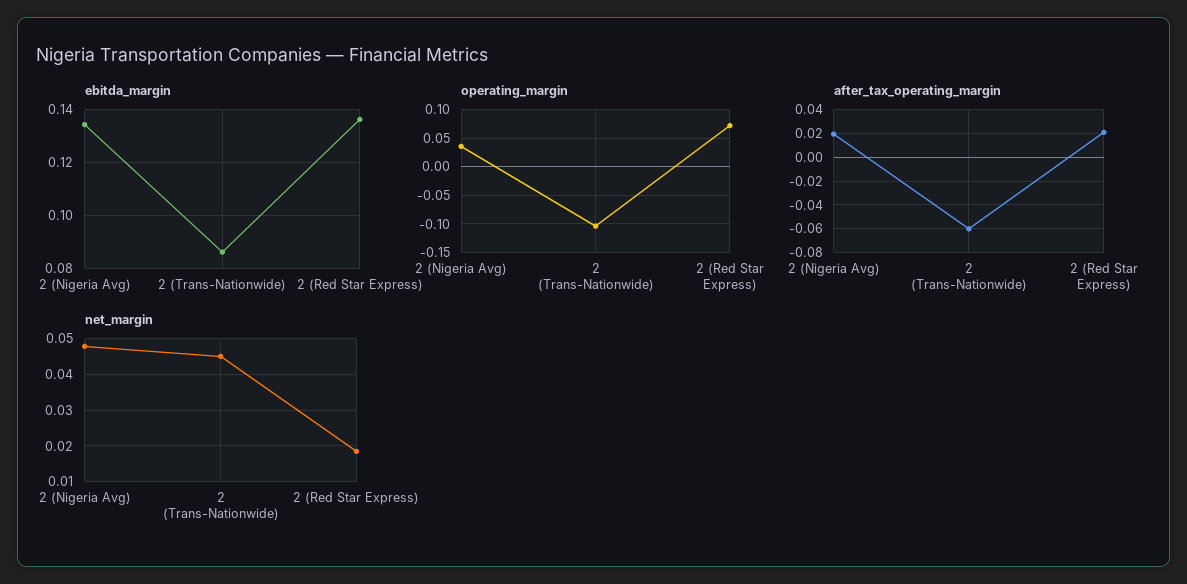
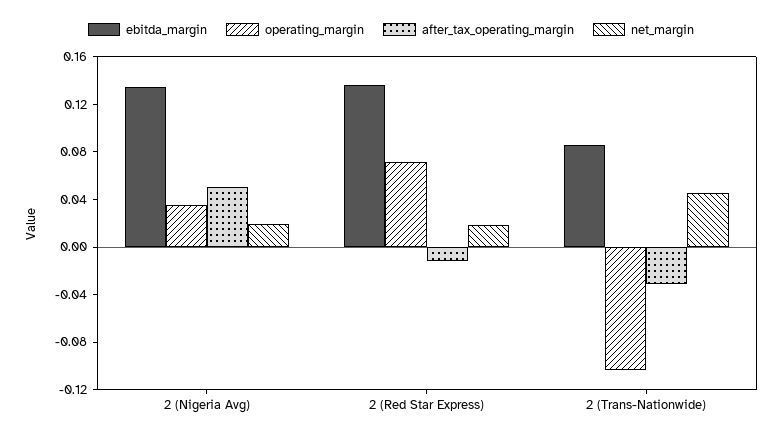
after_tax_operating_margin, 2 (Nigeria Avg): 0.02 -> 0.05
after_tax_operating_margin, 2 (Trans-Nationwide): -0.06 -> -0.03
after_tax_operating_margin, 2 (Red Star Express): 0.02 -> -0.01
net_margin, 2 (Nigeria Avg): 0.048 -> 0.02

